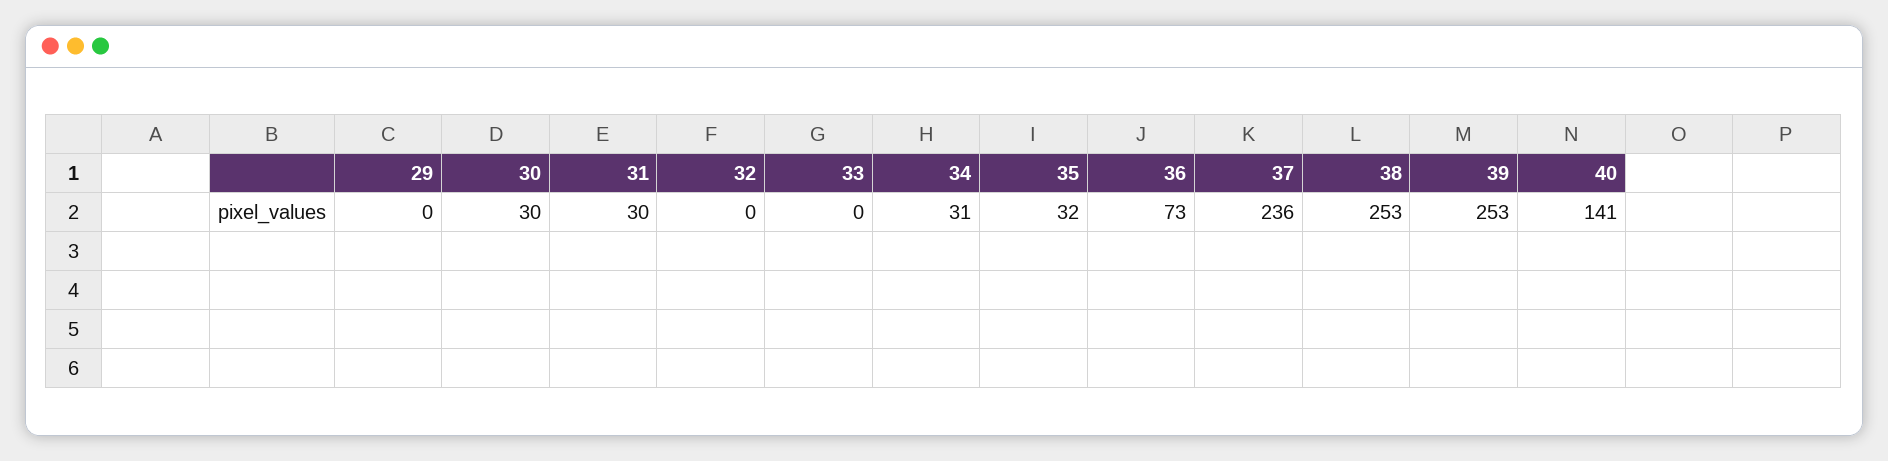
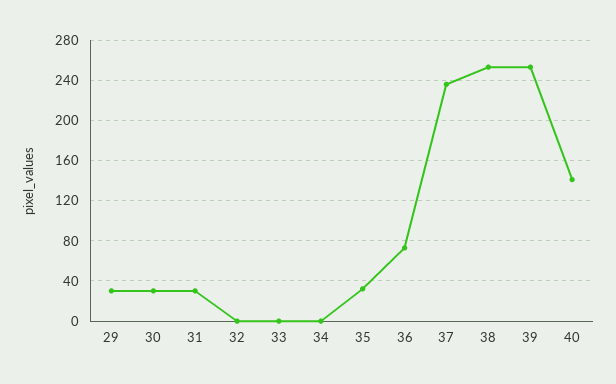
29: 0 -> 30
34: 31 -> 0

